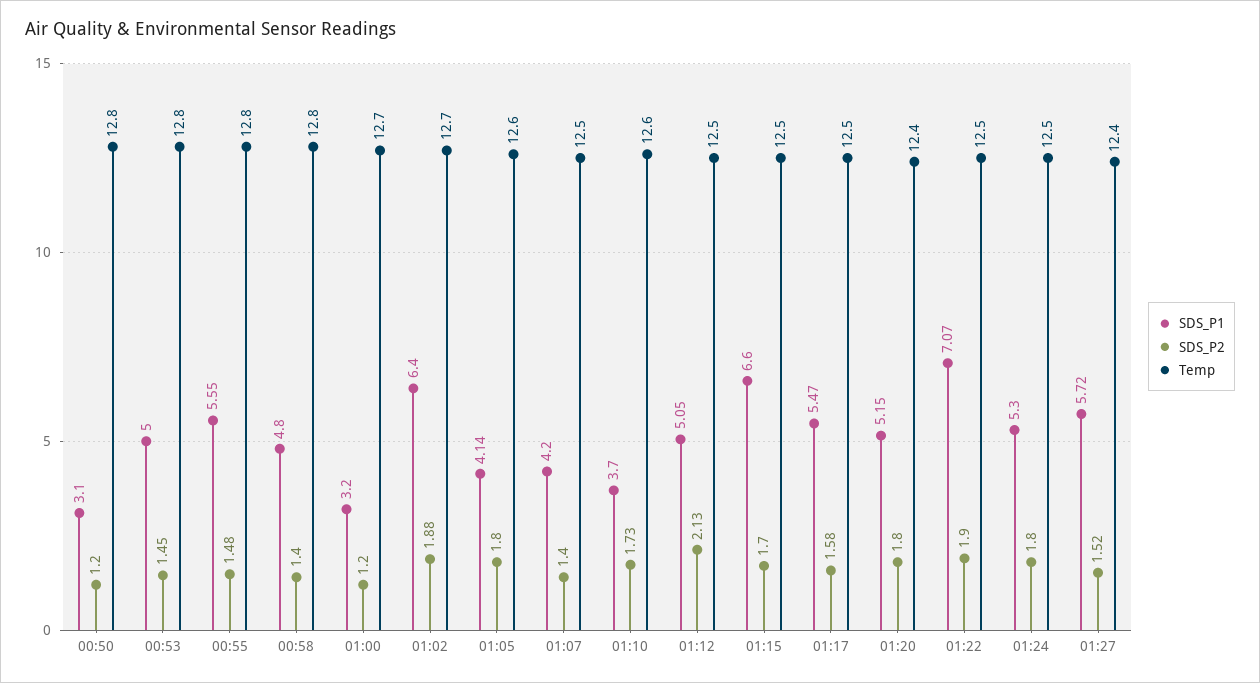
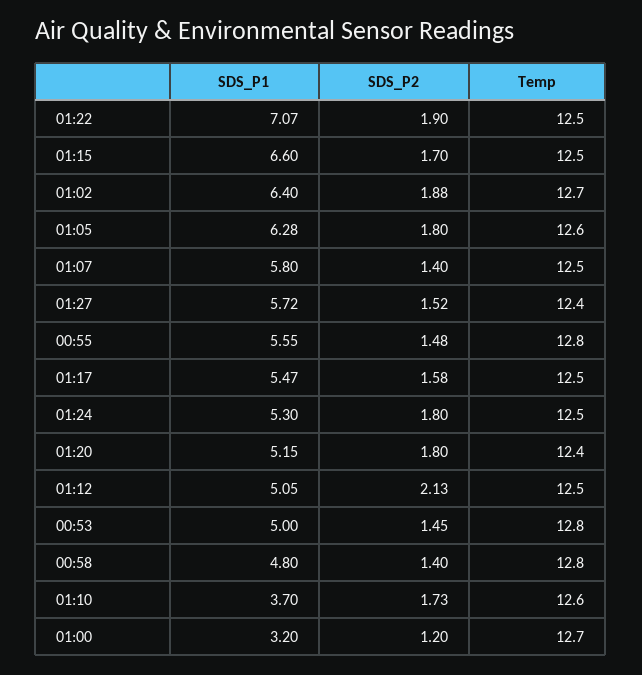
SDS_P1, 00:50: 3.1 -> none
SDS_P2, 00:50: 1.2 -> none
Temp, 00:50: 12.8 -> none
SDS_P1, 01:05: 4.14 -> 6.28
SDS_P1, 01:07: 4.2 -> 5.8

